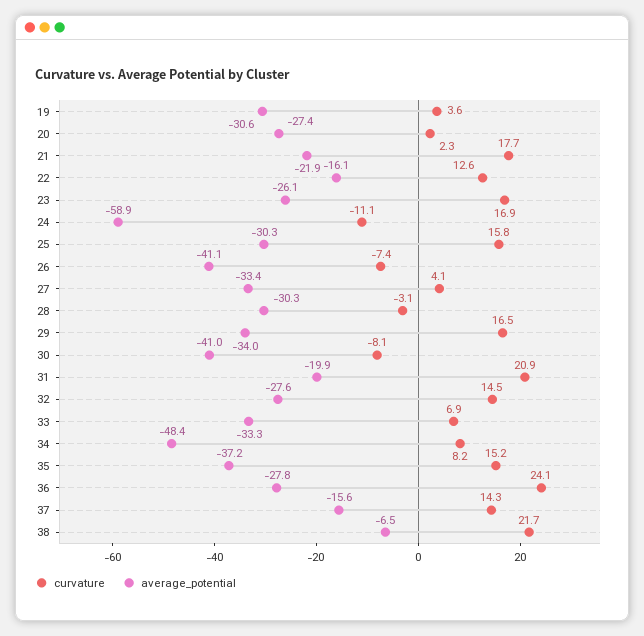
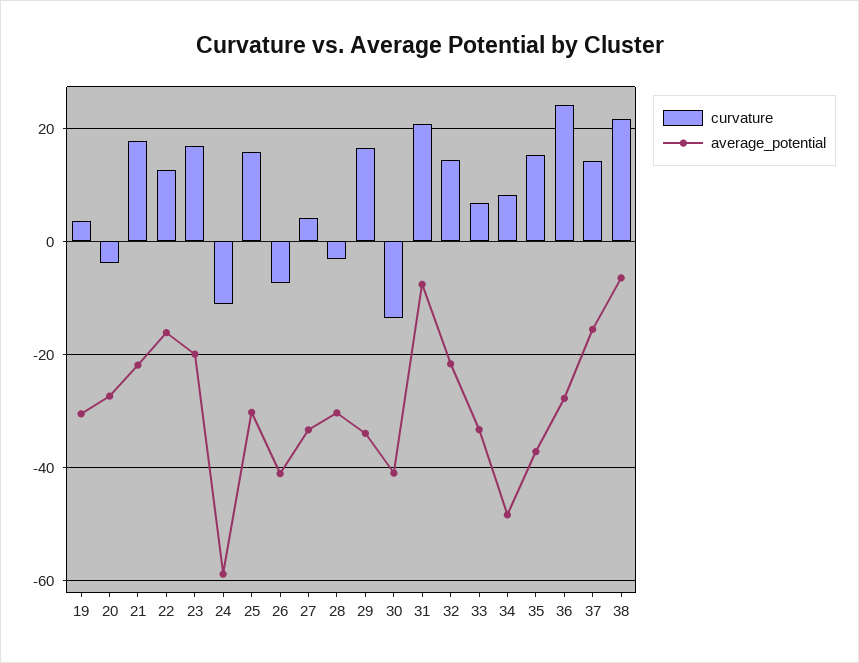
curvature, 20: 2.3 -> -4
average_potential, 23: -26.1 -> -20
curvature, 30: -8.1 -> -14
average_potential, 31: -19.9 -> -8
average_potential, 32: -27.6 -> -22

